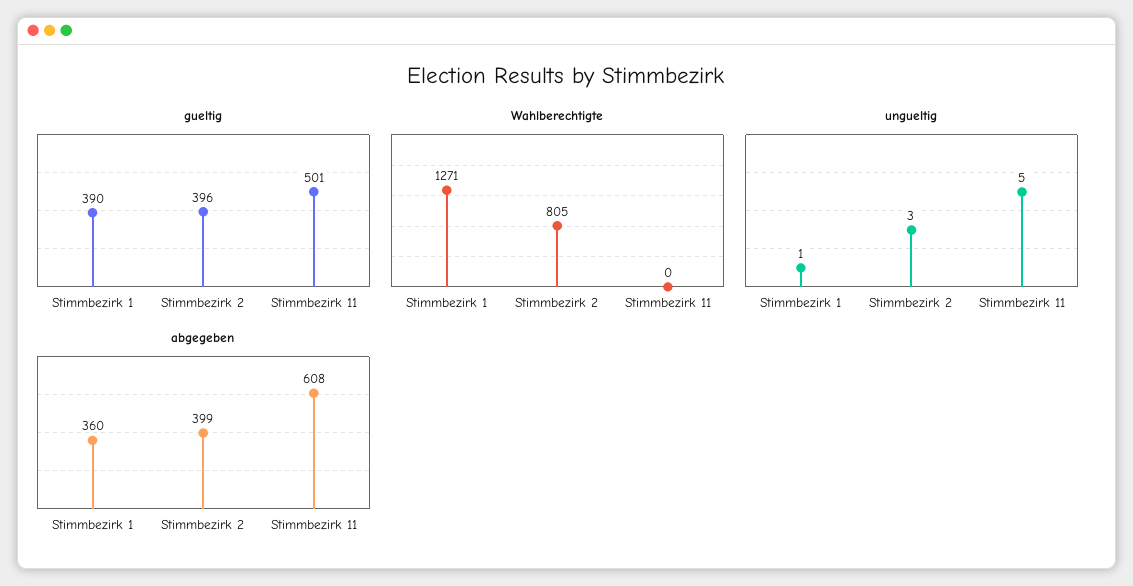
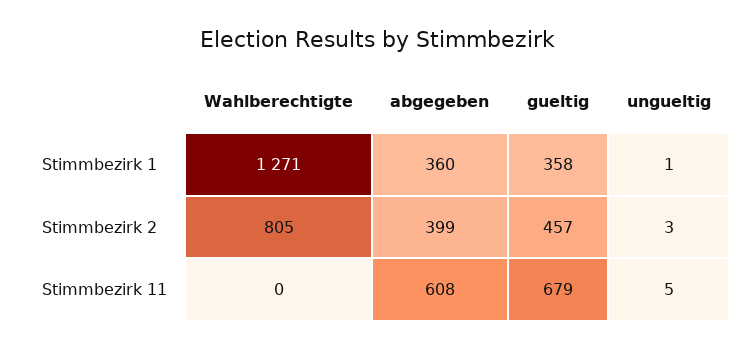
gueltig, Stimmbezirk 1: 390 -> 358
gueltig, Stimmbezirk 2: 396 -> 457
gueltig, Stimmbezirk 11: 501 -> 679

